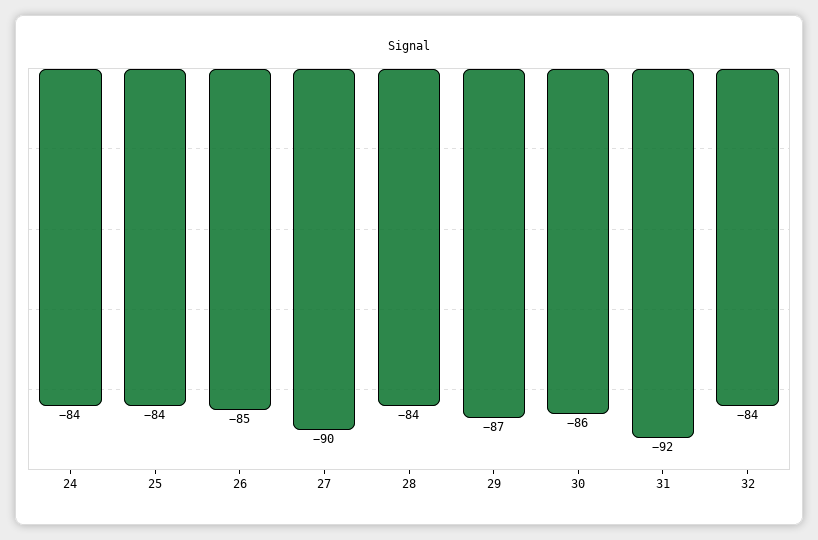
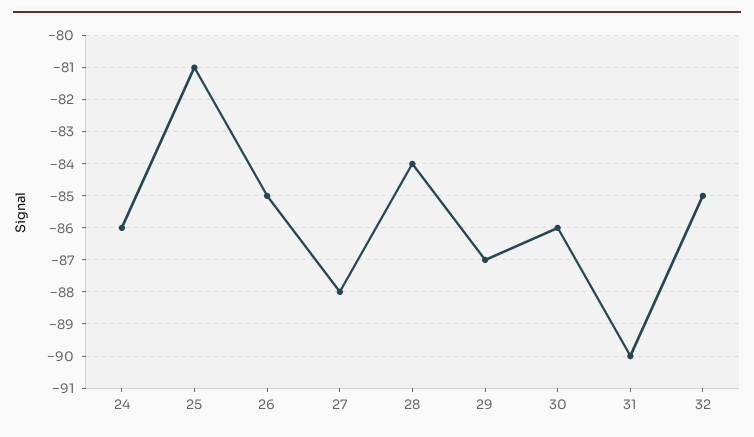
24: -84 -> -86
25: -84 -> -81
27: -90 -> -88
31: -92 -> -90
32: -84 -> -85

